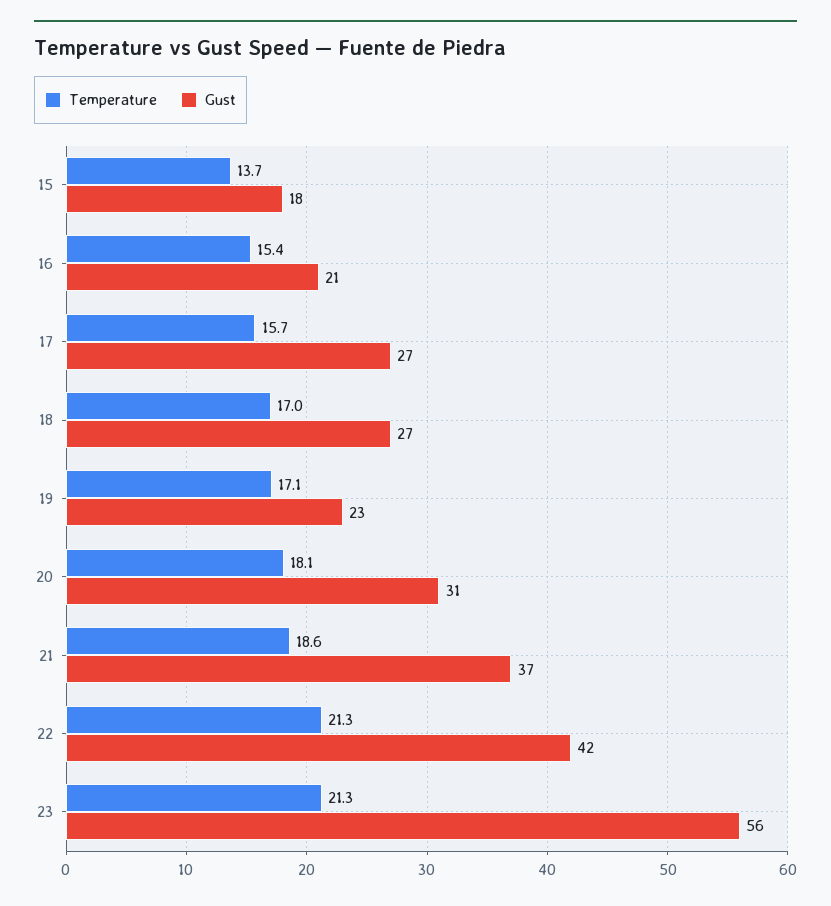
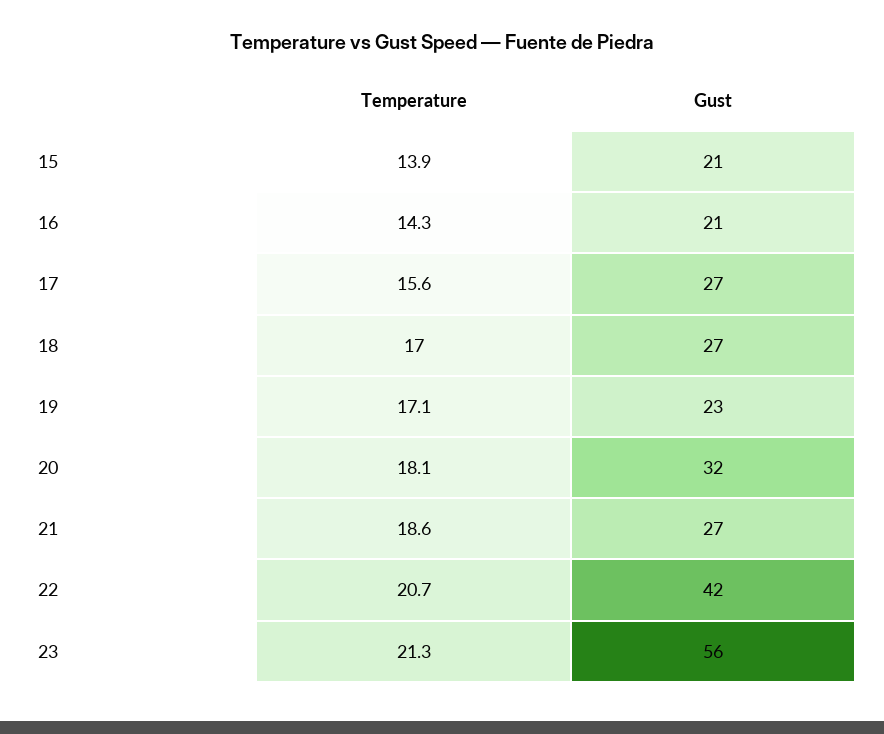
Temperature, 15: 13.7 -> 13.9
Gust, 15: 18 -> 21
Temperature, 16: 15.4 -> 14.3
Temperature, 17: 15.7 -> 15.6
Gust, 20: 31 -> 32
Gust, 21: 37 -> 27
Temperature, 22: 21.3 -> 20.7

